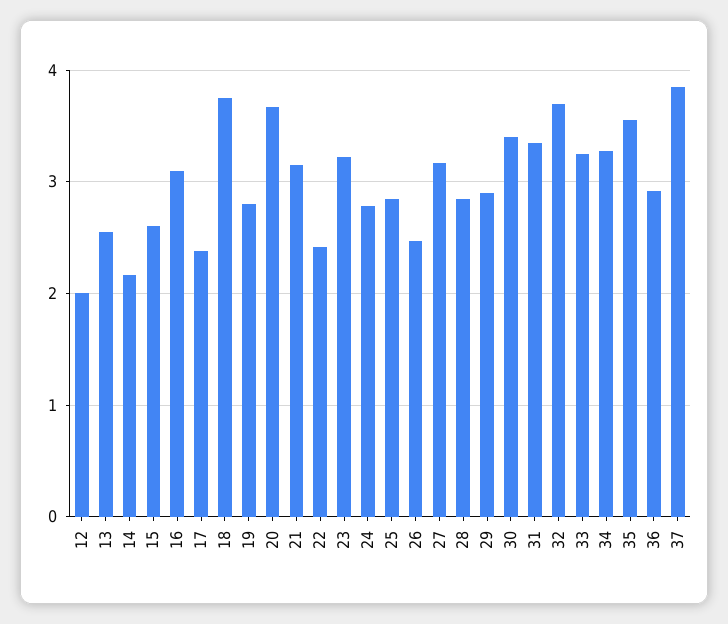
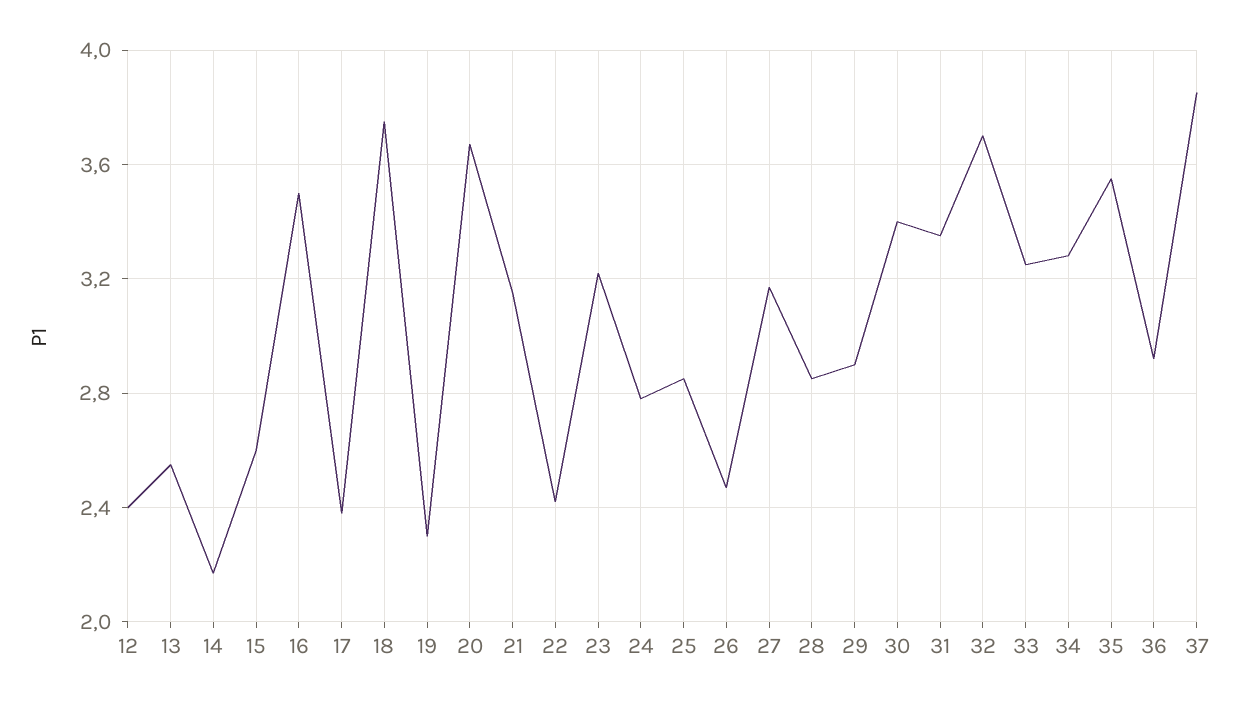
12: 2 -> 2.4
16: 3.1 -> 3.5
19: 2.8 -> 2.3

